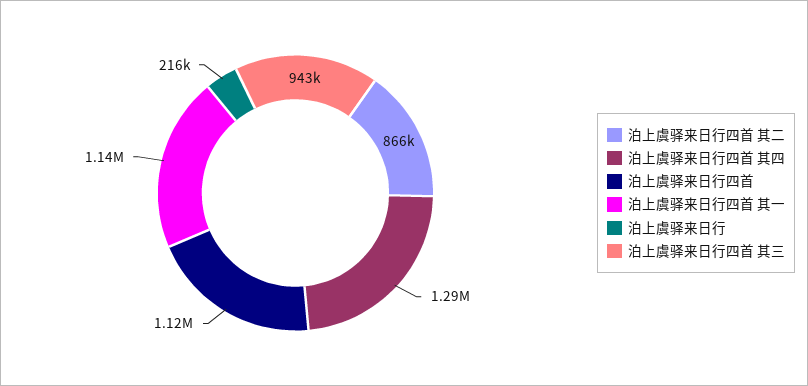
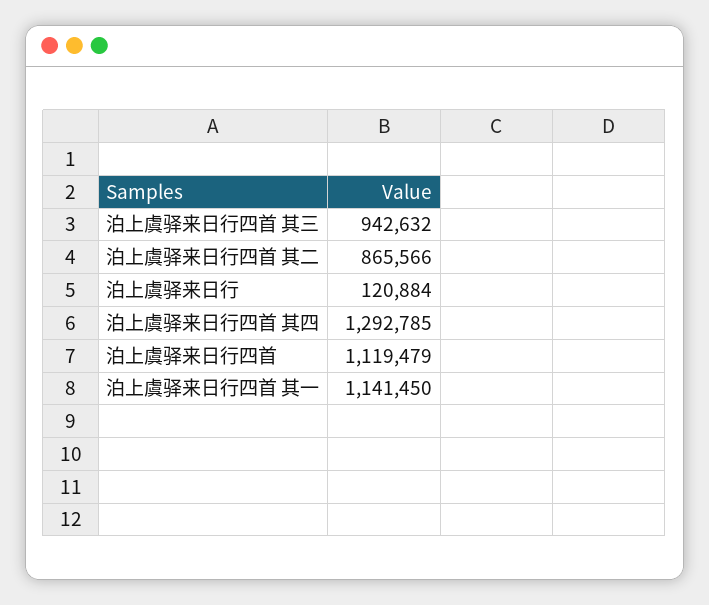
泊上虞驿来日行: 216000 -> 120884

